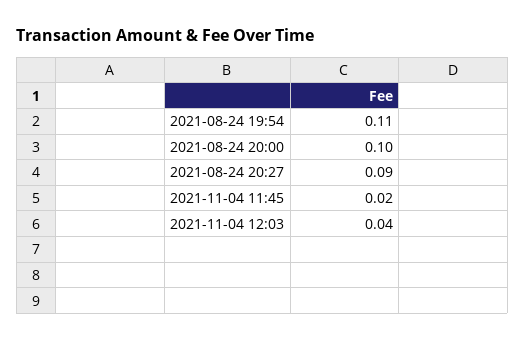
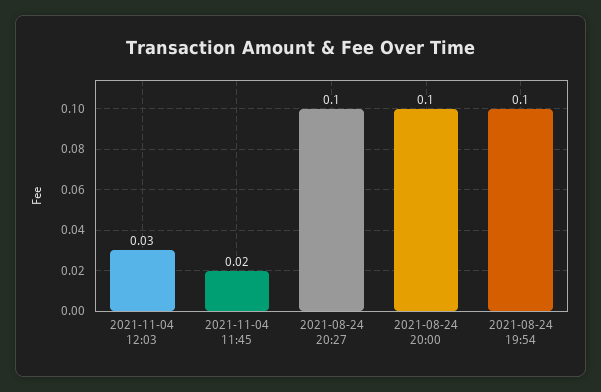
2021-08-24 19:54: 0.11 -> 0.1
2021-08-24 20:27: 0.09 -> 0.1
2021-11-04 12:03: 0.04 -> 0.03

